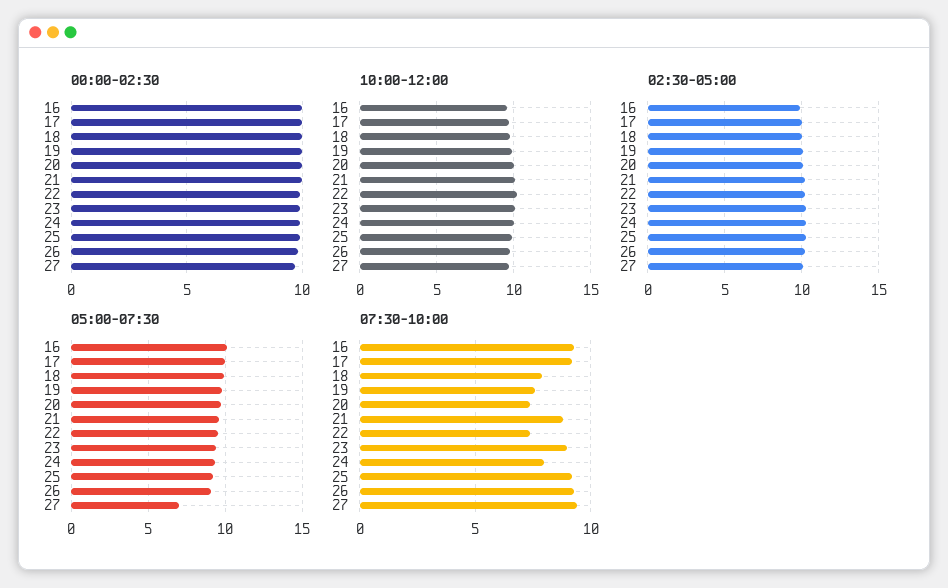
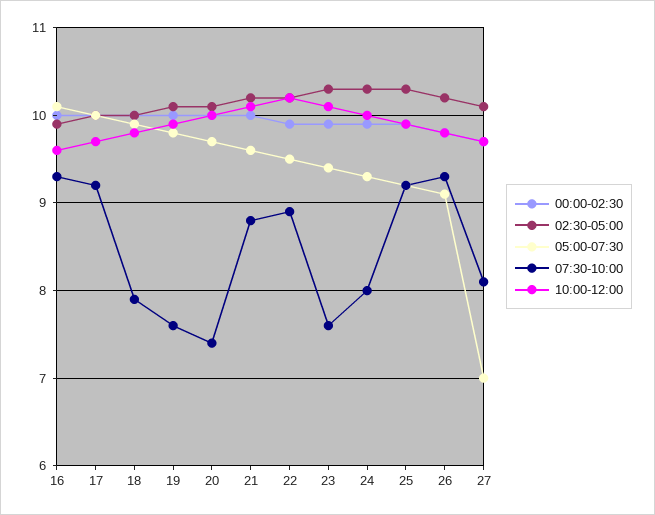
07:30-10:00, 22: 7.5 -> 8.9
07:30-10:00, 23: 9 -> 7.6
07:30-10:00, 27: 9.5 -> 8.1

